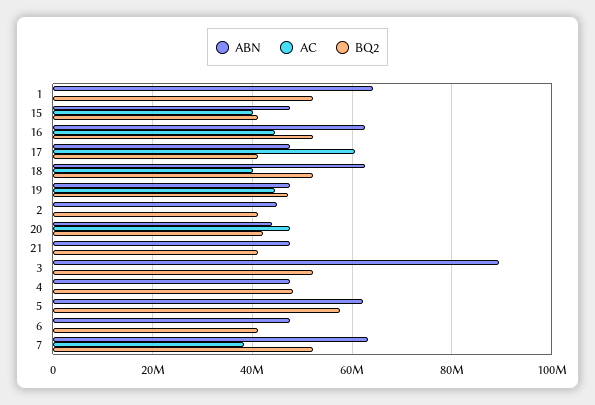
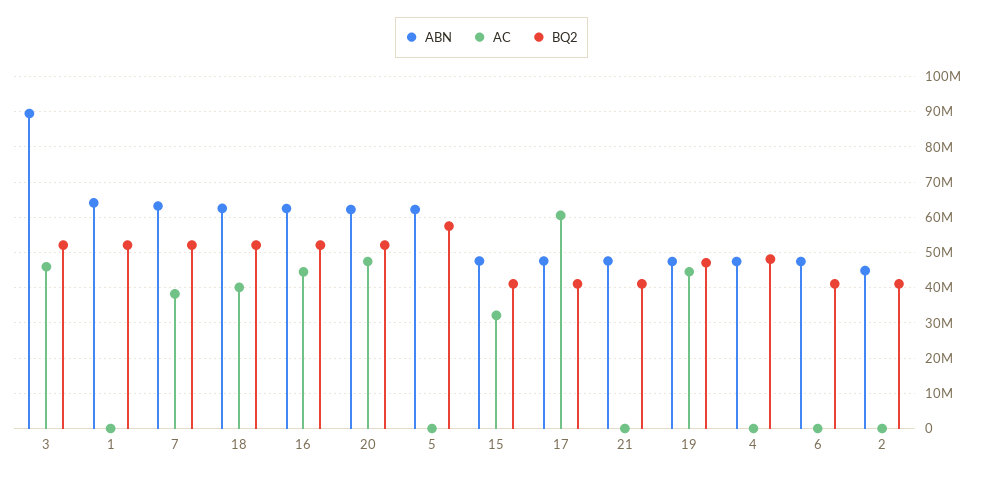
AC, 15: 40000000 -> 32000000
ABN, 20: 44000000 -> 62000000
BQ2, 20: 42000000 -> 52000000
AC, 3: 0 -> 46000000

